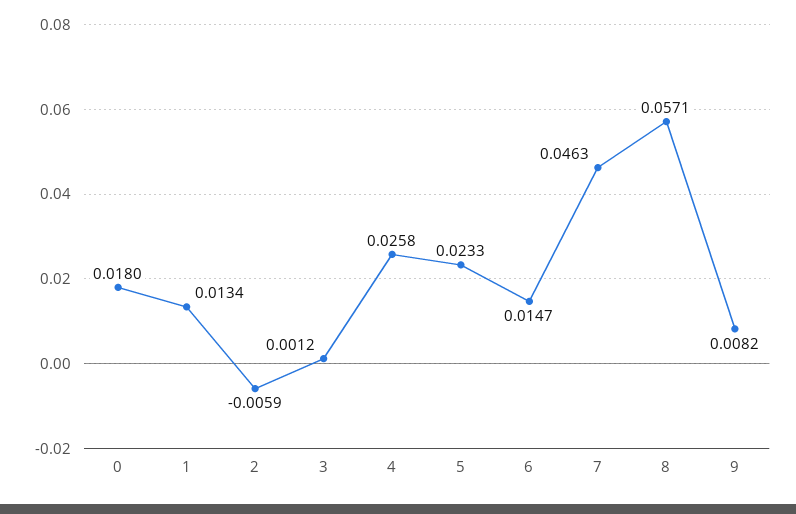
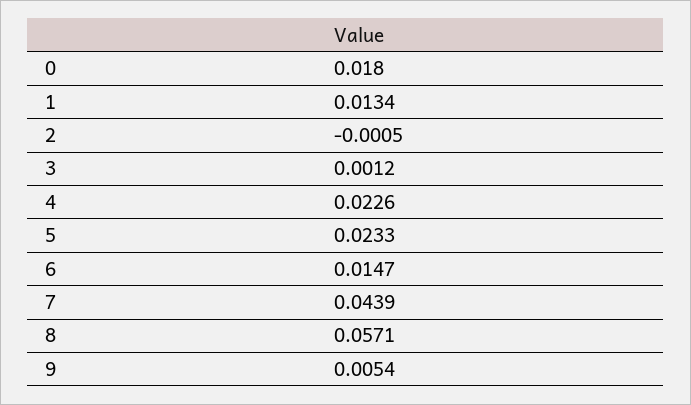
2: -0.0059 -> -0.0005
4: 0.0258 -> 0.0226
7: 0.0463 -> 0.0439
9: 0.0082 -> 0.0054

